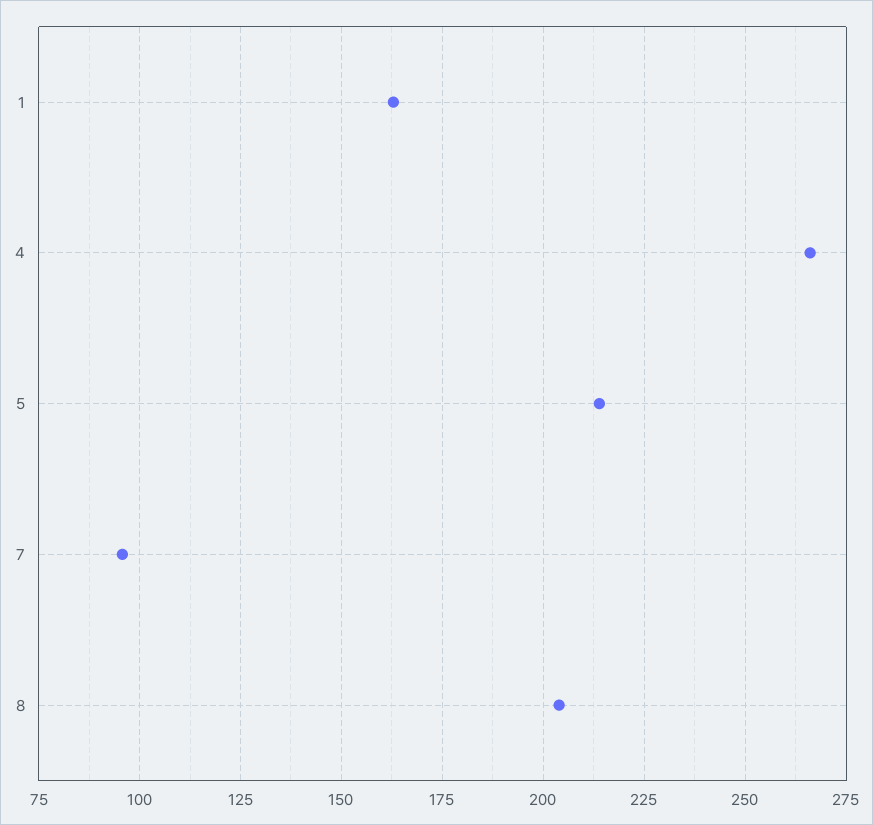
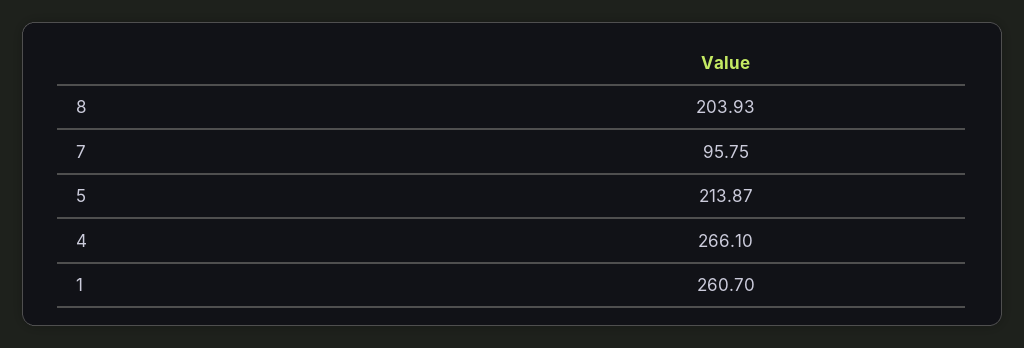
1: 162.5 -> 260.7

